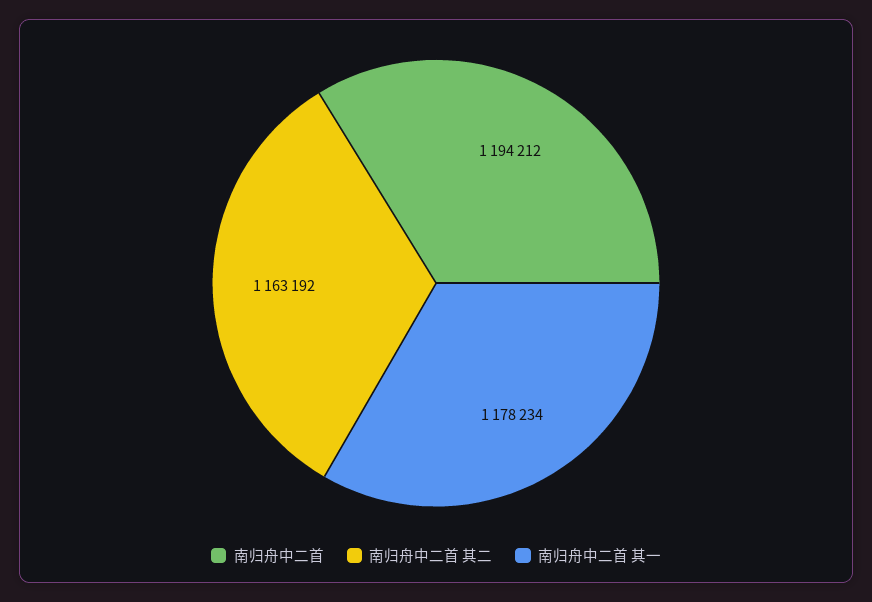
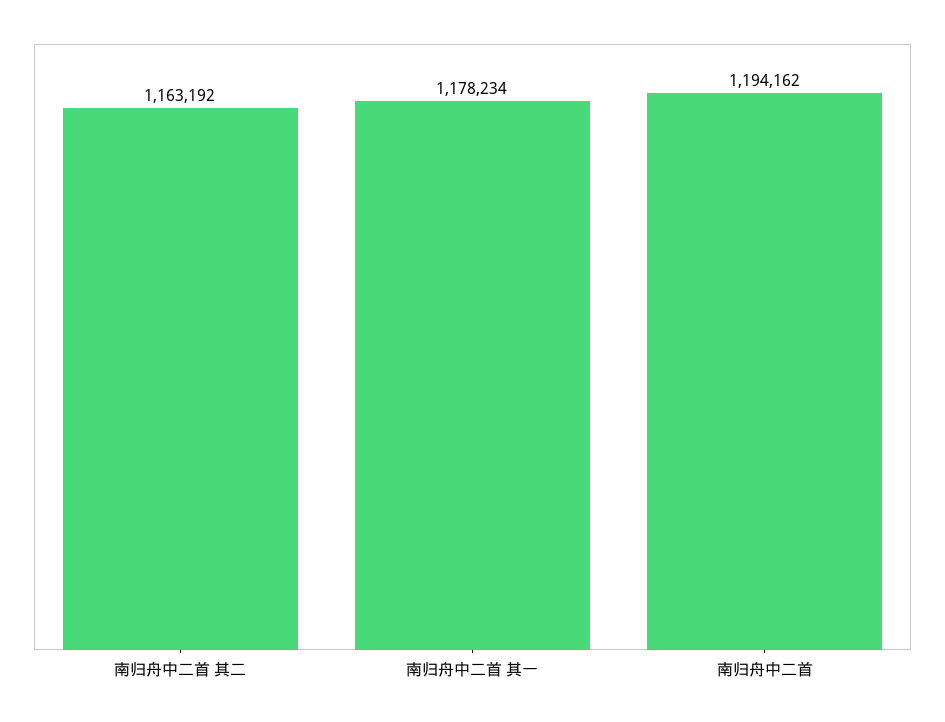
南归舟中二首: 1194212 -> 1194162

